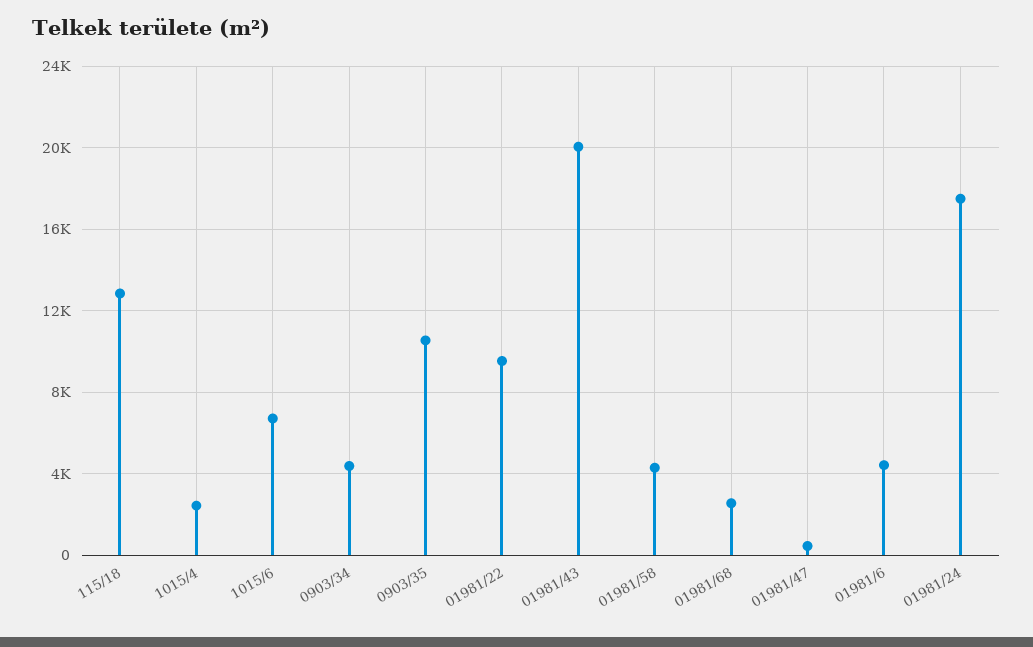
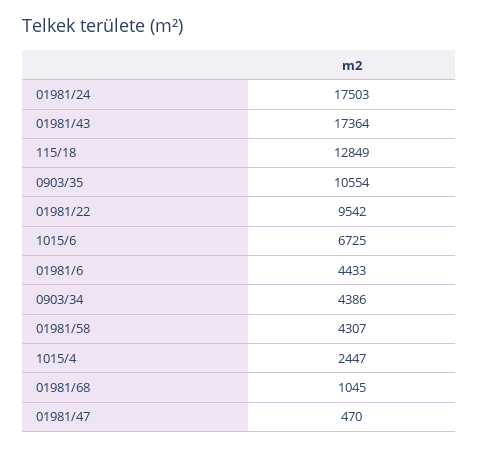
01981/43: 20000 -> 17364
01981/68: 2500 -> 1045

